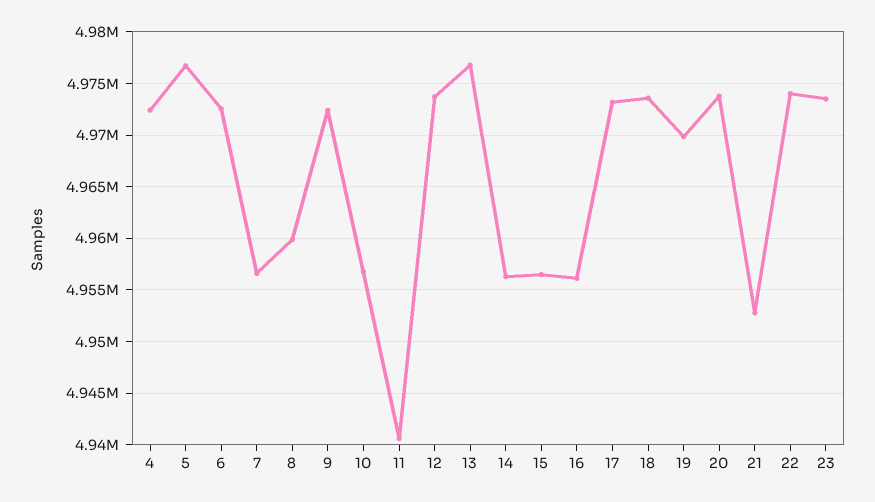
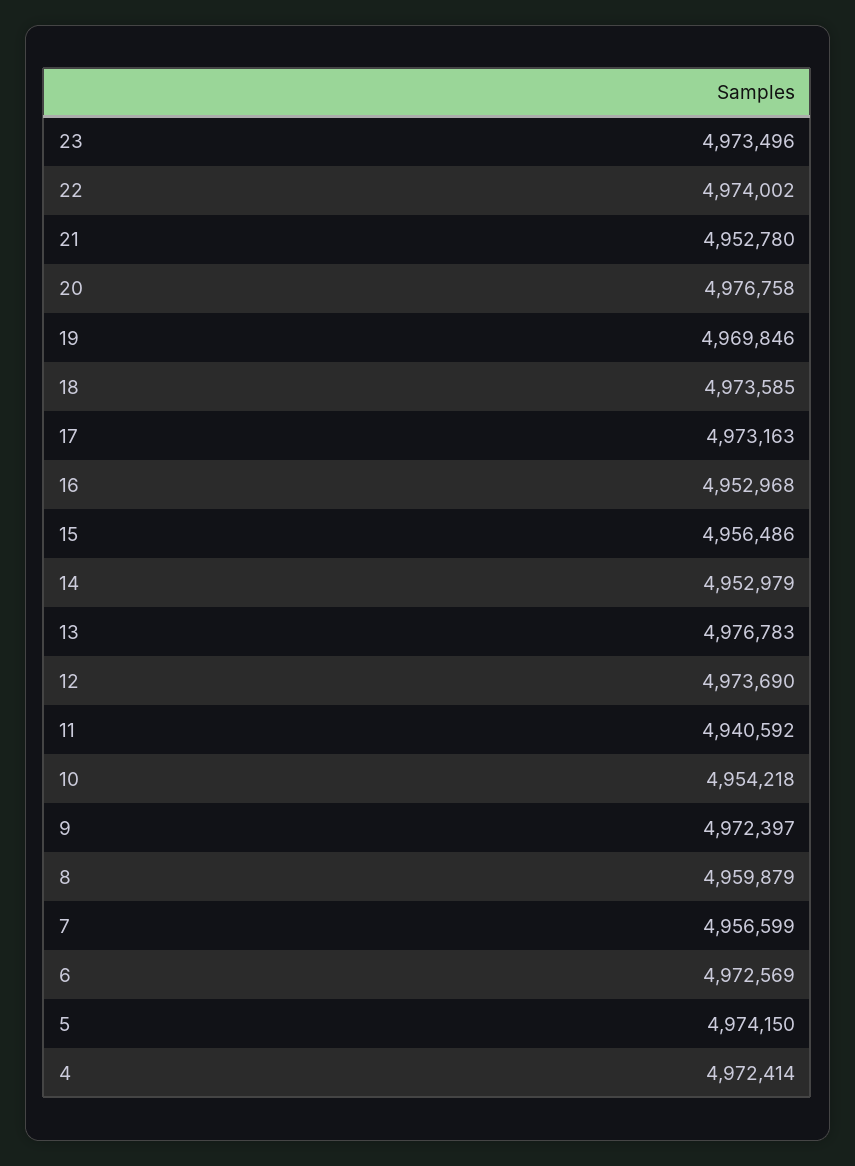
5: 4977000 -> 4974150
10: 4957000 -> 4954218
14: 4956000 -> 4952979
16: 4956000 -> 4952968
20: 4974000 -> 4976758

